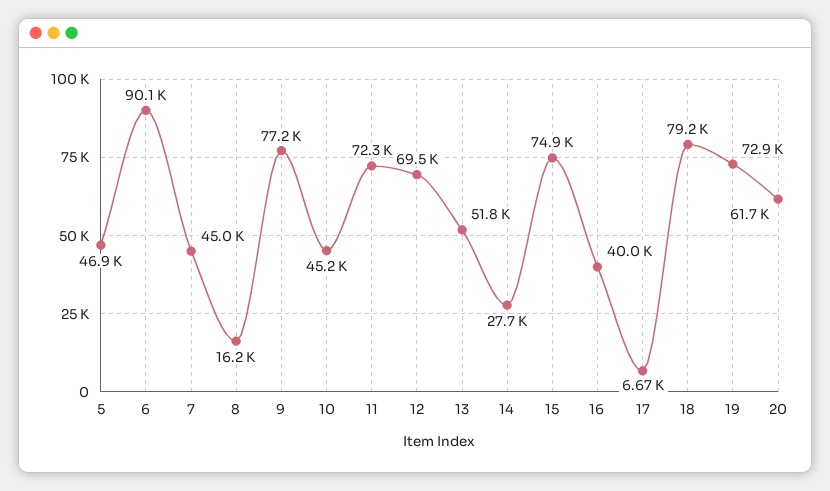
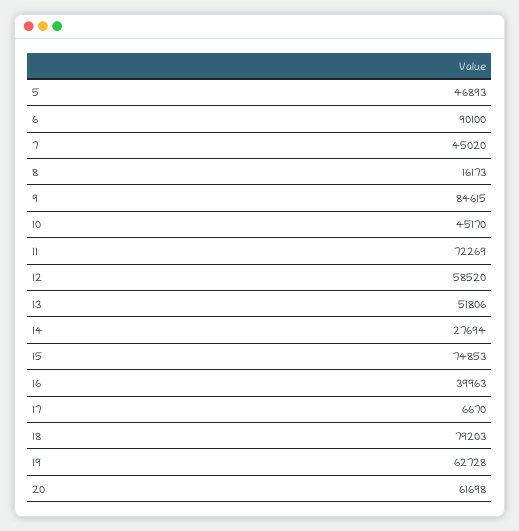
9: 77200 -> 84615
12: 69500 -> 58520
19: 72900 -> 62728

